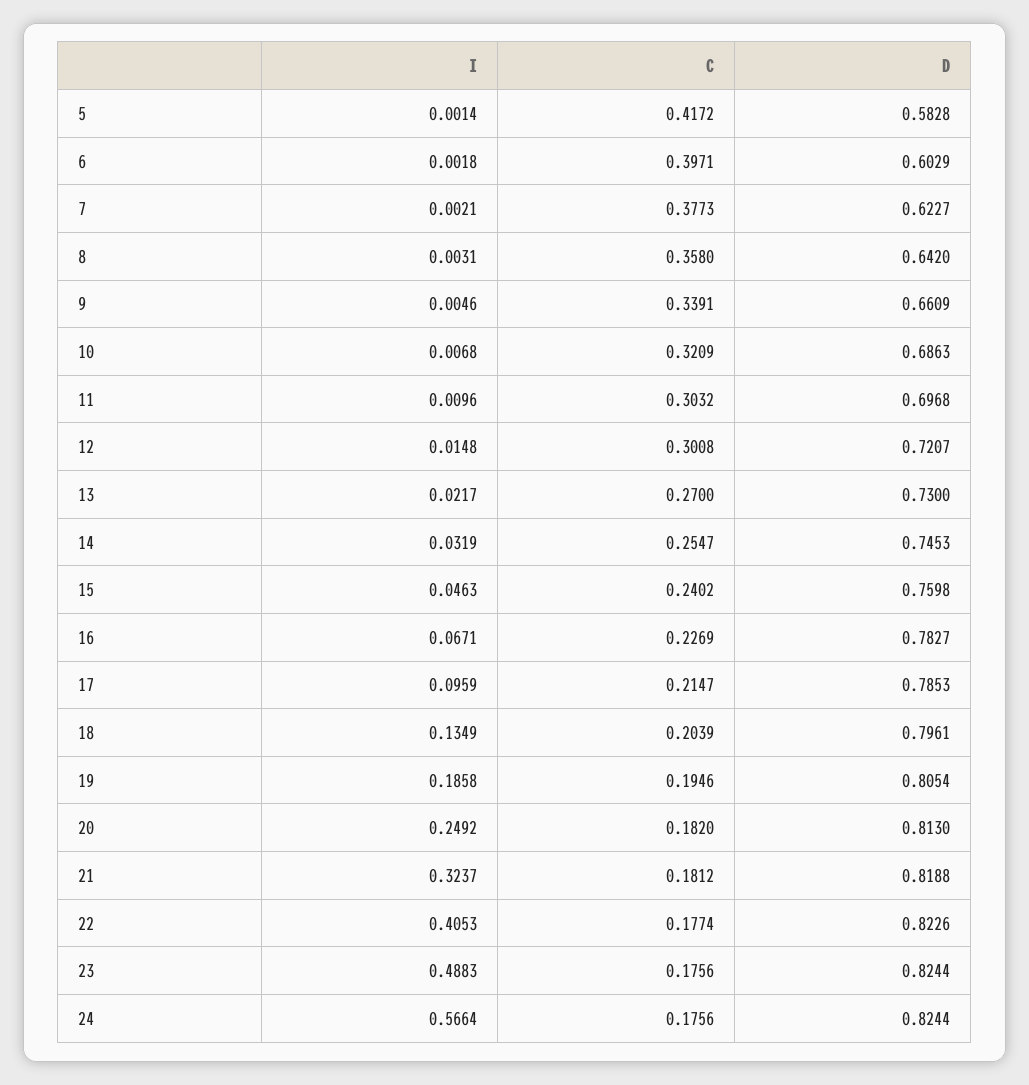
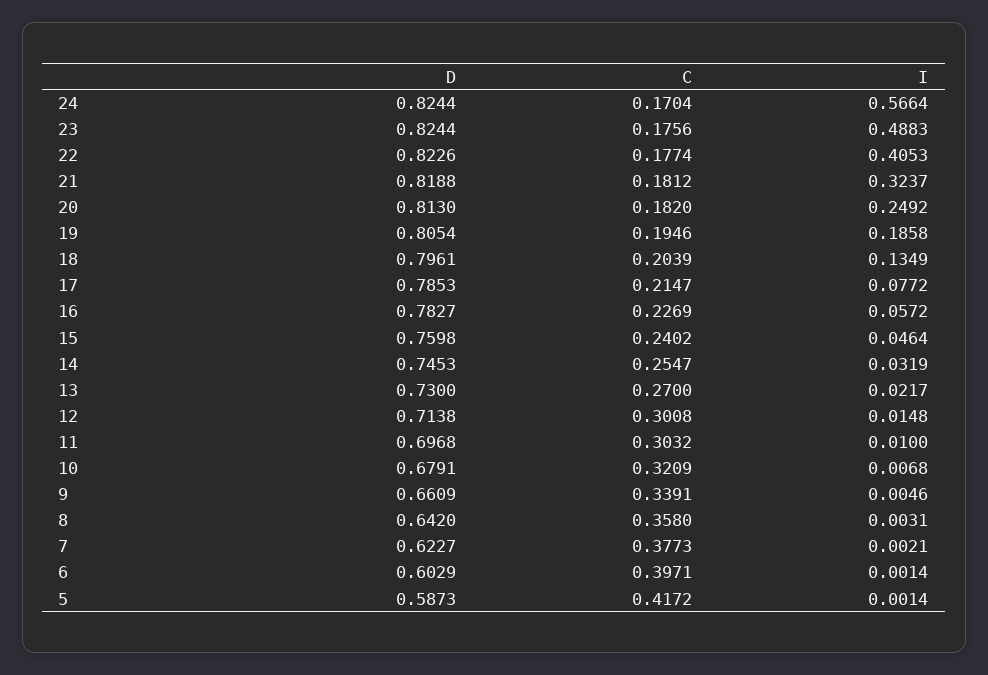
D, 5: 0.5828 -> 0.5873
I, 6: 0.0018 -> 0.0014
D, 10: 0.6863 -> 0.6791
I, 11: 0.0096 -> 0.01
D, 12: 0.7207 -> 0.7138
I, 15: 0.0463 -> 0.0464
I, 16: 0.0671 -> 0.0572
I, 17: 0.0959 -> 0.0772
C, 24: 0.1756 -> 0.1704

